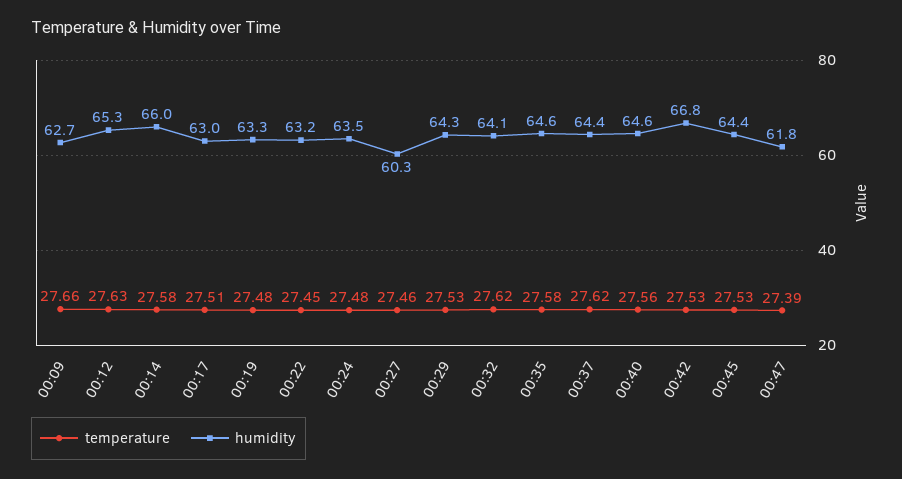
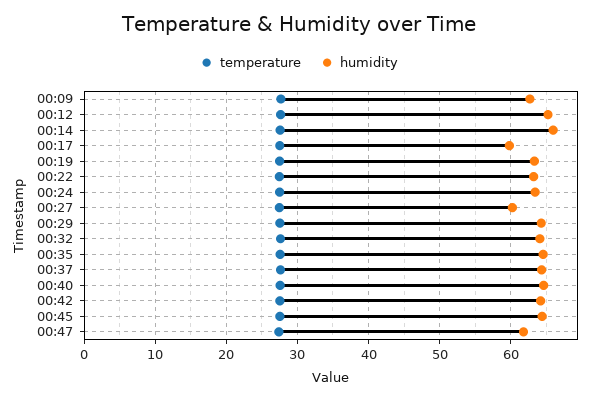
humidity, 00:17: 63 -> 60
humidity, 00:42: 66.8 -> 64

